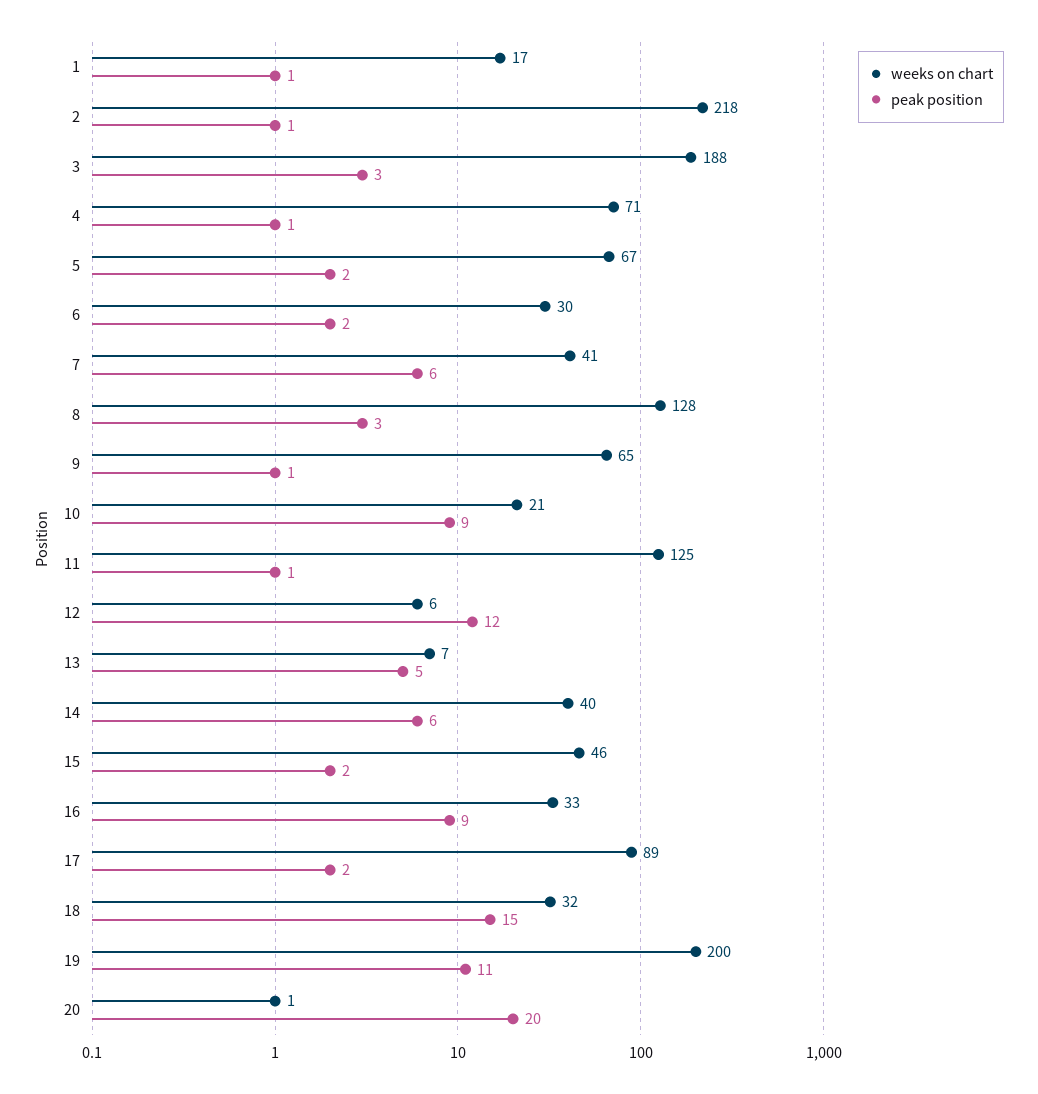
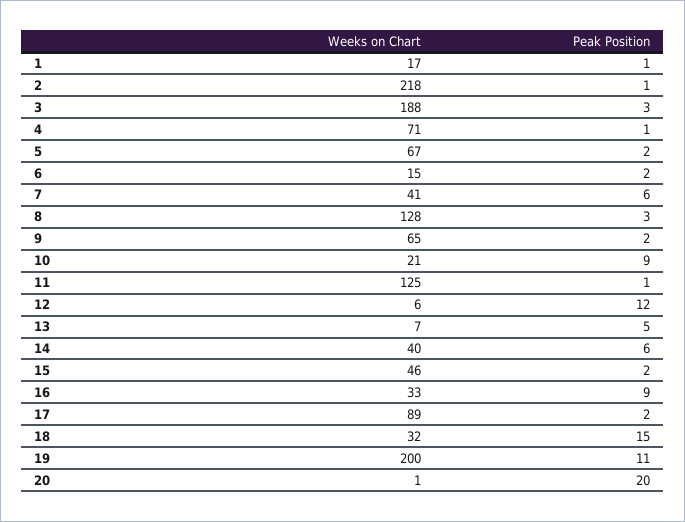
weeks on chart, 6: 30 -> 15
peak position, 9: 1 -> 2

